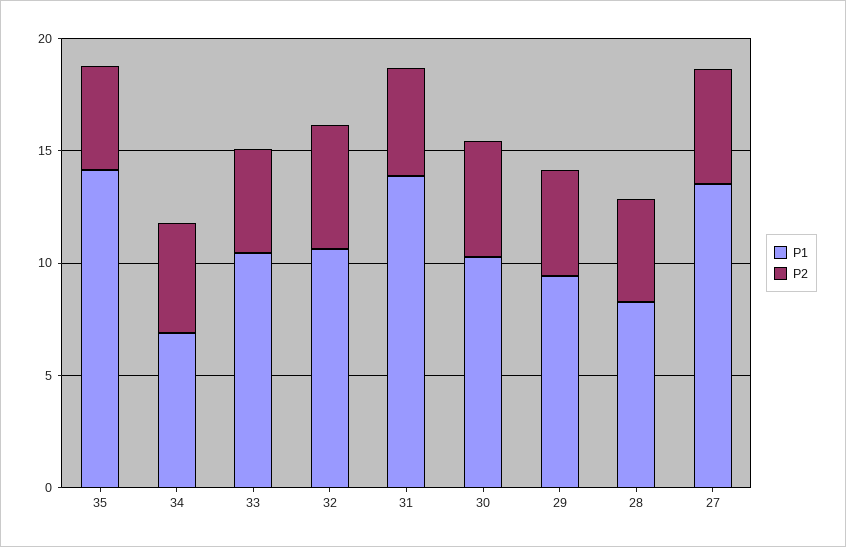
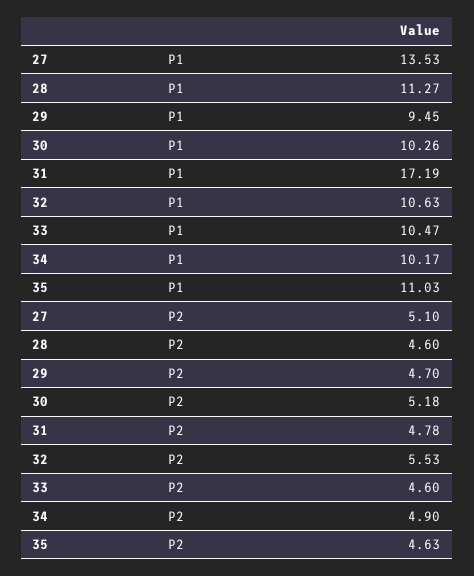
P1, 35: 14 -> 11.03
P1, 34: 7 -> 10.17
P1, 31: 14 -> 17.19
P1, 28: 8 -> 11.27

